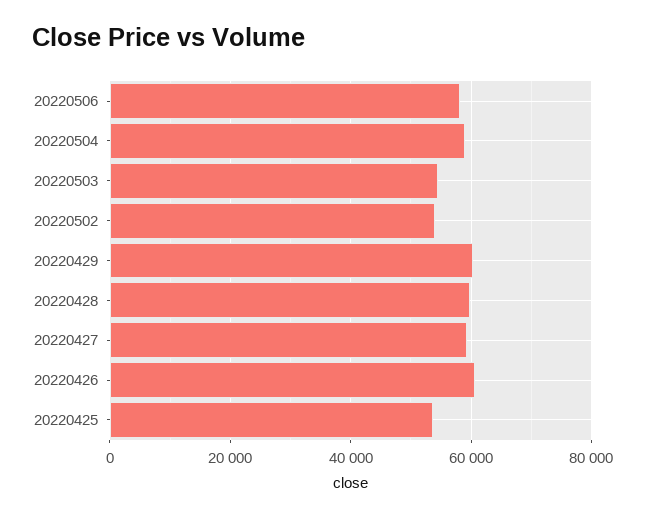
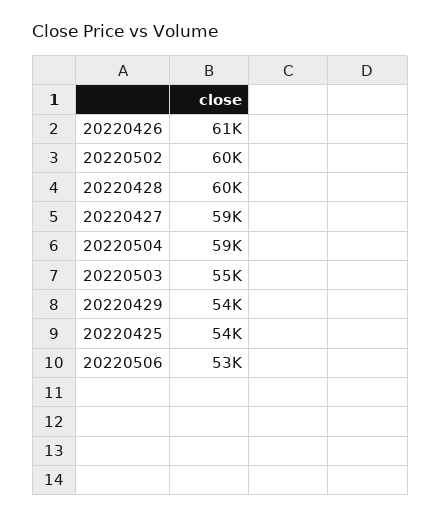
20220506: 58000 -> 53000
20220502: 54000 -> 60000
20220429: 60000 -> 54000

